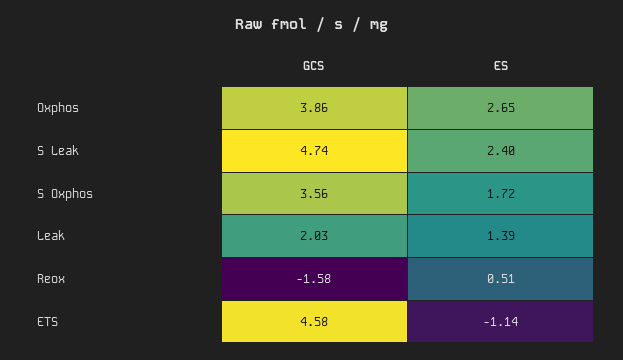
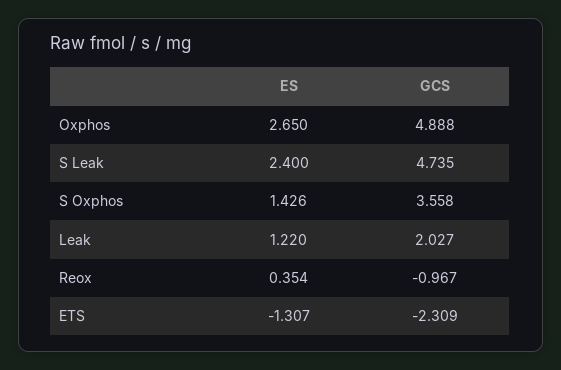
GCS, Oxphos: 3.86 -> 4.888
ES, S Oxphos: 1.72 -> 1.426
ES, Leak: 1.39 -> 1.22
GCS, Reox: -1.58 -> -0.967
ES, Reox: 0.51 -> 0.354
GCS, ETS: 4.58 -> -2.309
ES, ETS: -1.14 -> -1.307

